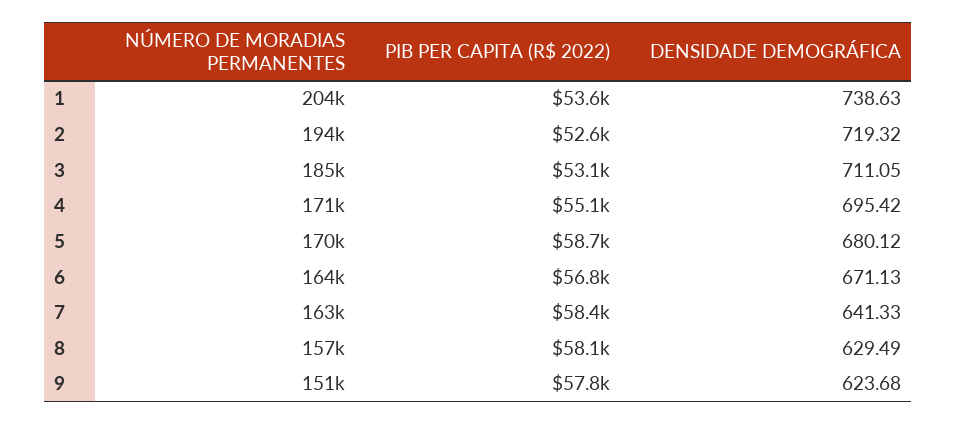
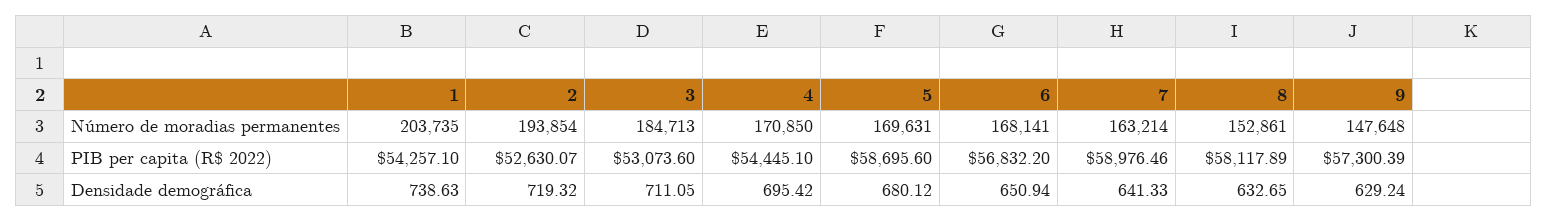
PIB PER CAPITA (R$ 2022), 1: 53600 -> 54257.1
PIB PER CAPITA (R$ 2022), 4: 55100 -> 54445.1
NÚMERO DE MORADIAS PERMANENTES, 6: 164000 -> 168141
DENSIDADE DEMOGRÁFICA, 6: 671.13 -> 650.94
PIB PER CAPITA (R$ 2022), 7: 58400 -> 58976.46
NÚMERO DE MORADIAS PERMANENTES, 8: 157000 -> 152861
DENSIDADE DEMOGRÁFICA, 8: 629.49 -> 632.65
NÚMERO DE MORADIAS PERMANENTES, 9: 151000 -> 147648
PIB PER CAPITA (R$ 2022), 9: 57800 -> 57300.39
DENSIDADE DEMOGRÁFICA, 9: 623.68 -> 629.24

